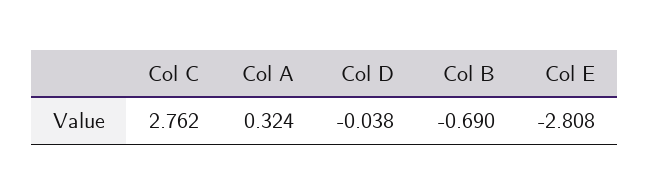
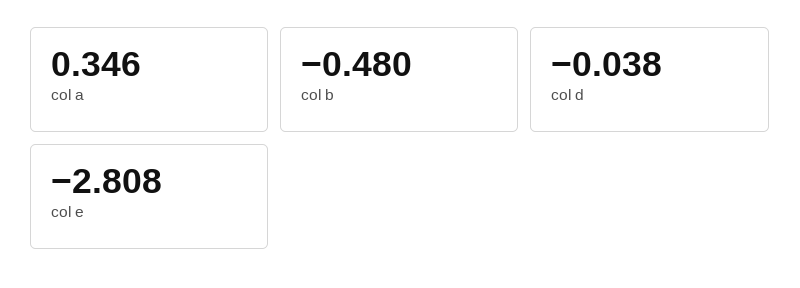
Col C: 2.762 -> none
Col A: 0.324 -> 0.346
Col B: -0.69 -> -0.48

